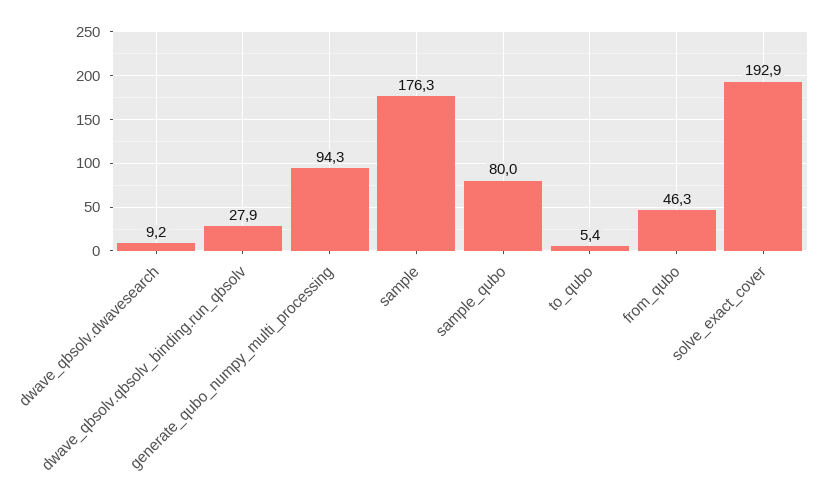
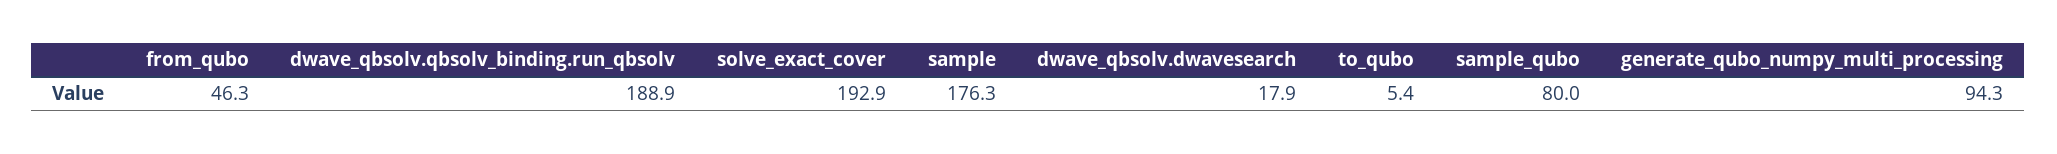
dwave_qbsolv.dwavesearch: 9.2 -> 17.9
dwave_qbsolv.qbsolv_binding.run_qbsolv: 27.9 -> 188.9

